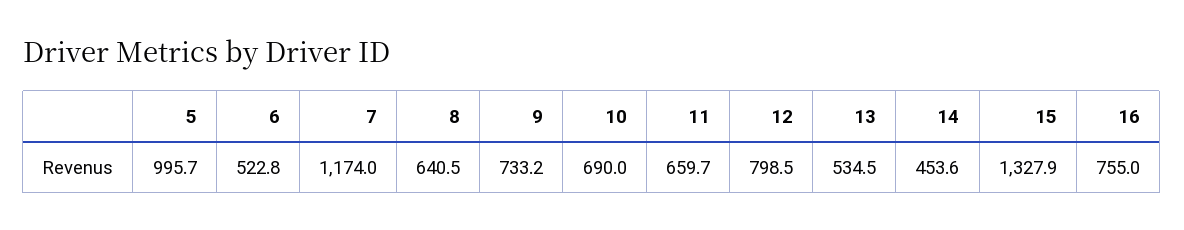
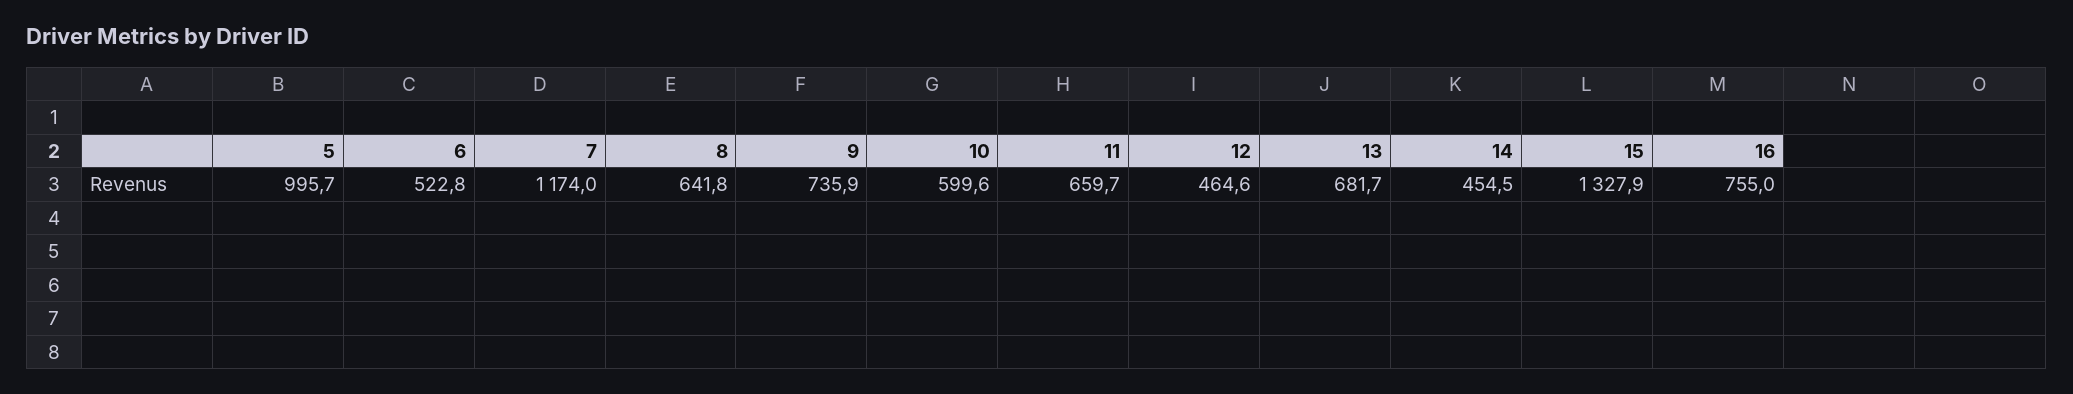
8: 640.5 -> 641.8
9: 733.2 -> 735.9
10: 690 -> 599.6
12: 798.5 -> 464.6
13: 534.5 -> 681.7
14: 453.6 -> 454.5

